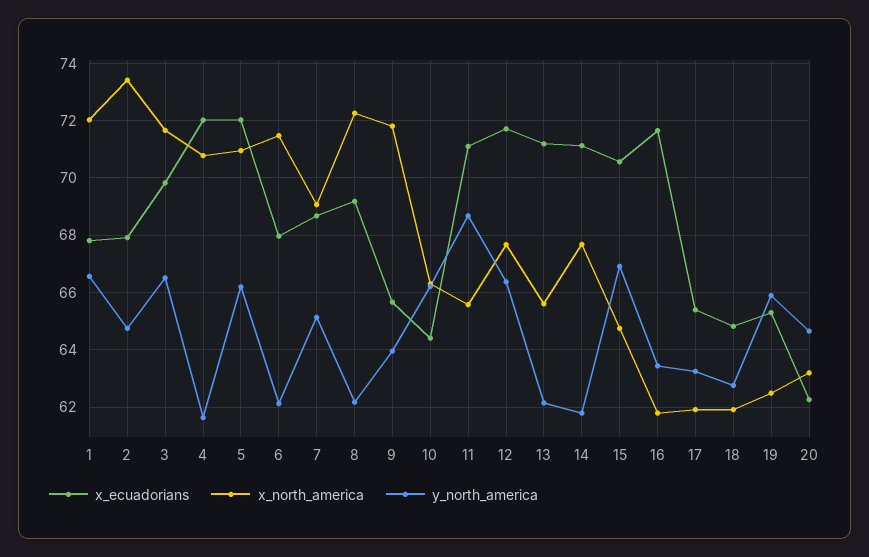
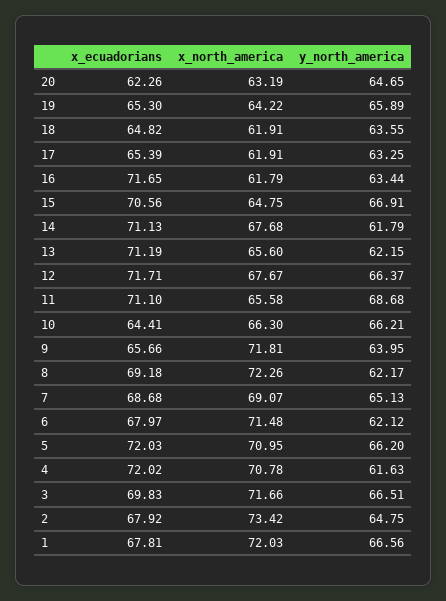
y_north_america, 18: 62.75 -> 63.55
x_north_america, 19: 62.5 -> 64.22

